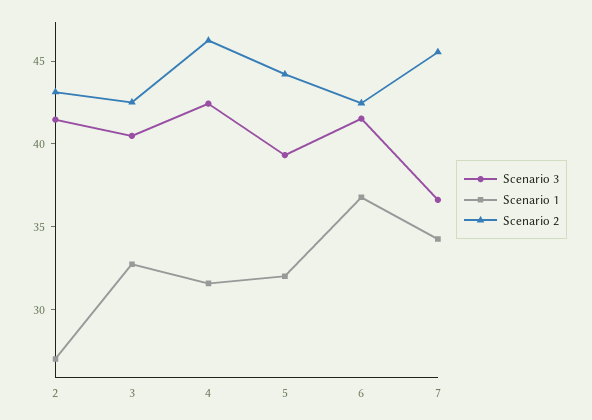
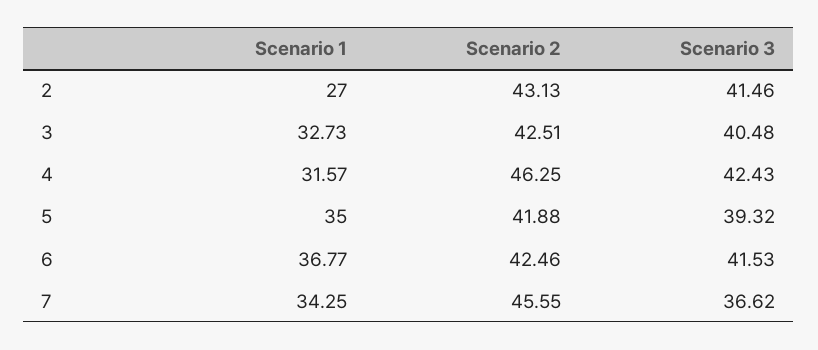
Scenario 1, 5: 32 -> 35
Scenario 2, 5: 44 -> 41.88

